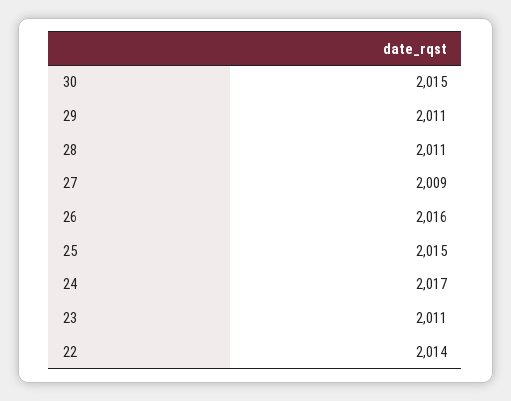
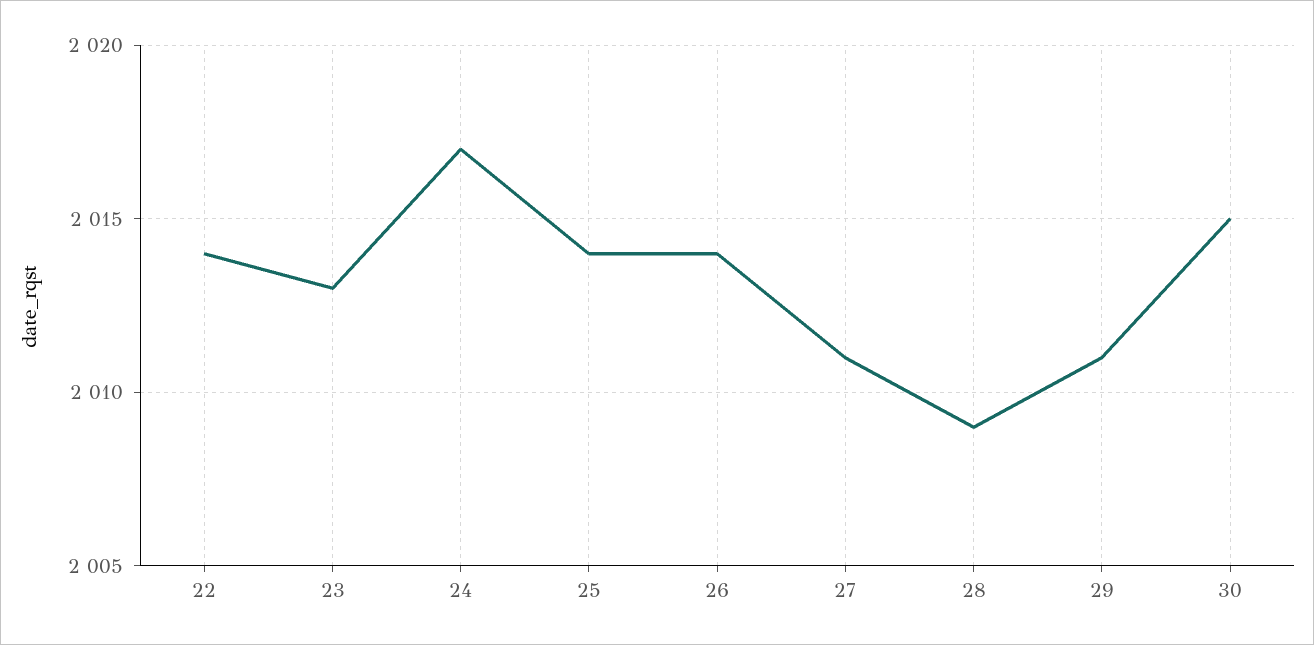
28: 2011 -> 2009
27: 2009 -> 2011
26: 2016 -> 2014
25: 2015 -> 2014
23: 2011 -> 2013

